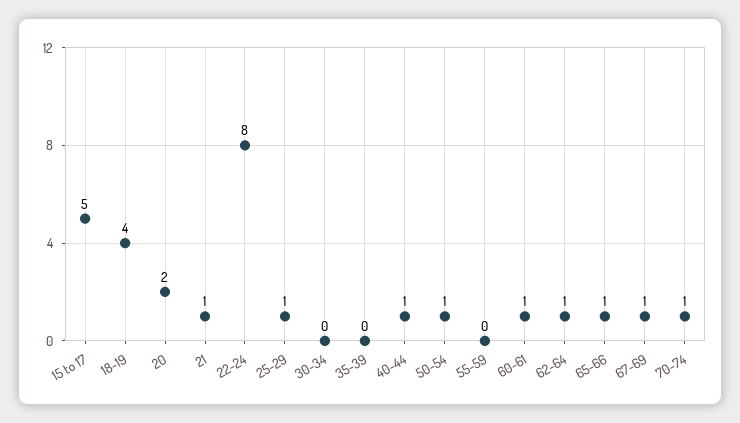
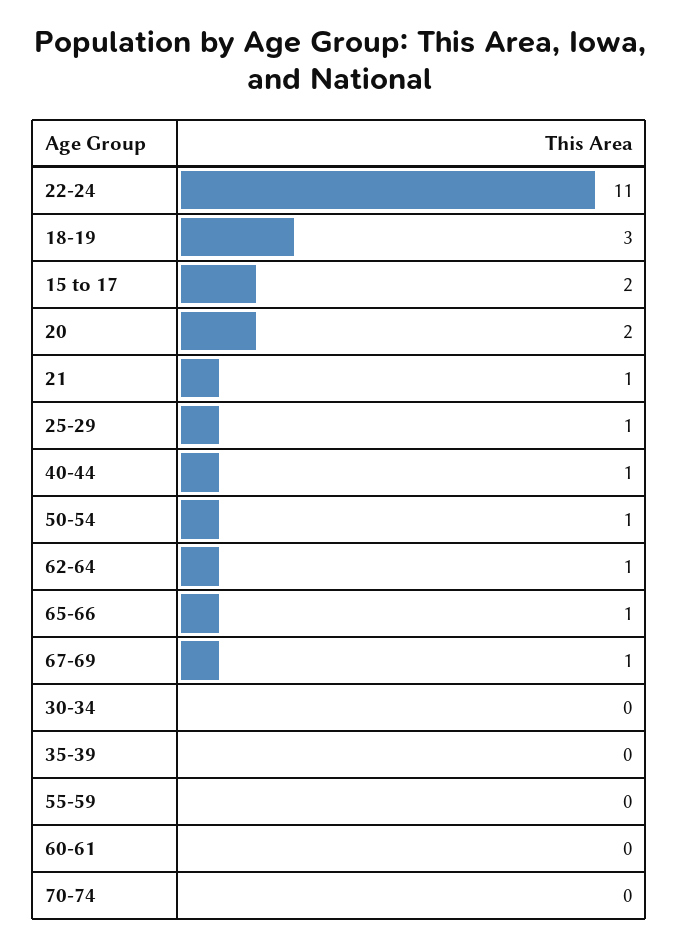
15 to 17: 5 -> 2
18-19: 4 -> 3
22-24: 8 -> 11
60-61: 1 -> 0
70-74: 1 -> 0

